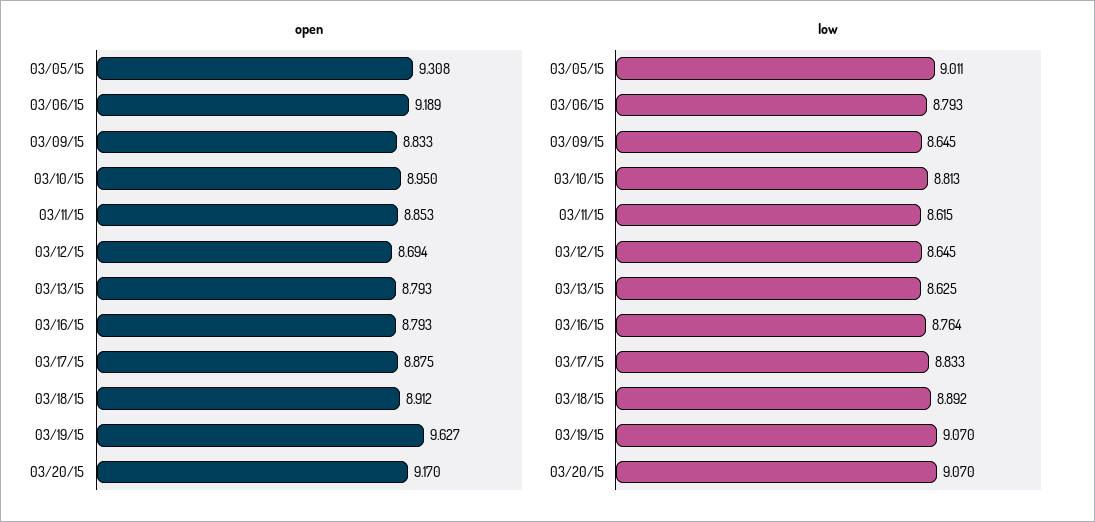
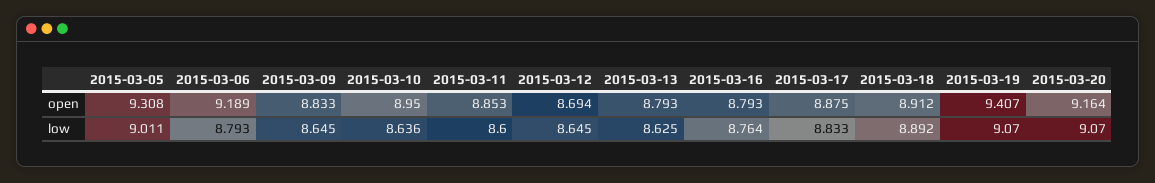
open, 03/19/15: 9.627 -> 9.407
open, 03/20/15: 9.17 -> 9.164
low, 03/10/15: 8.813 -> 8.636
low, 03/11/15: 8.615 -> 8.6

